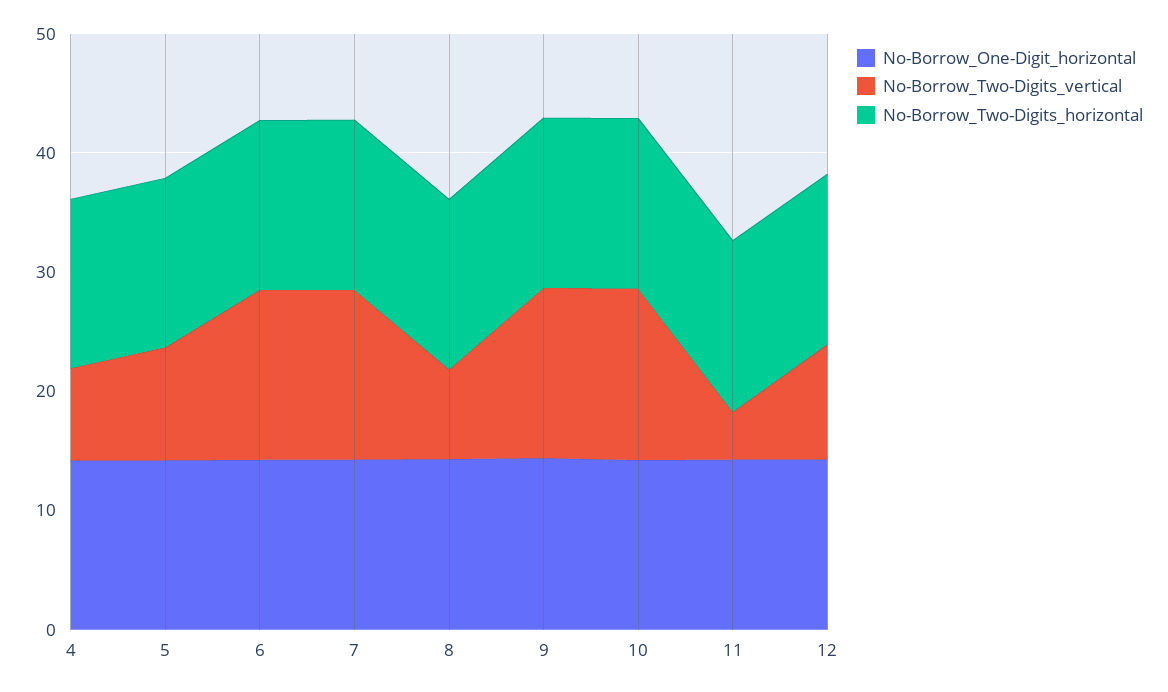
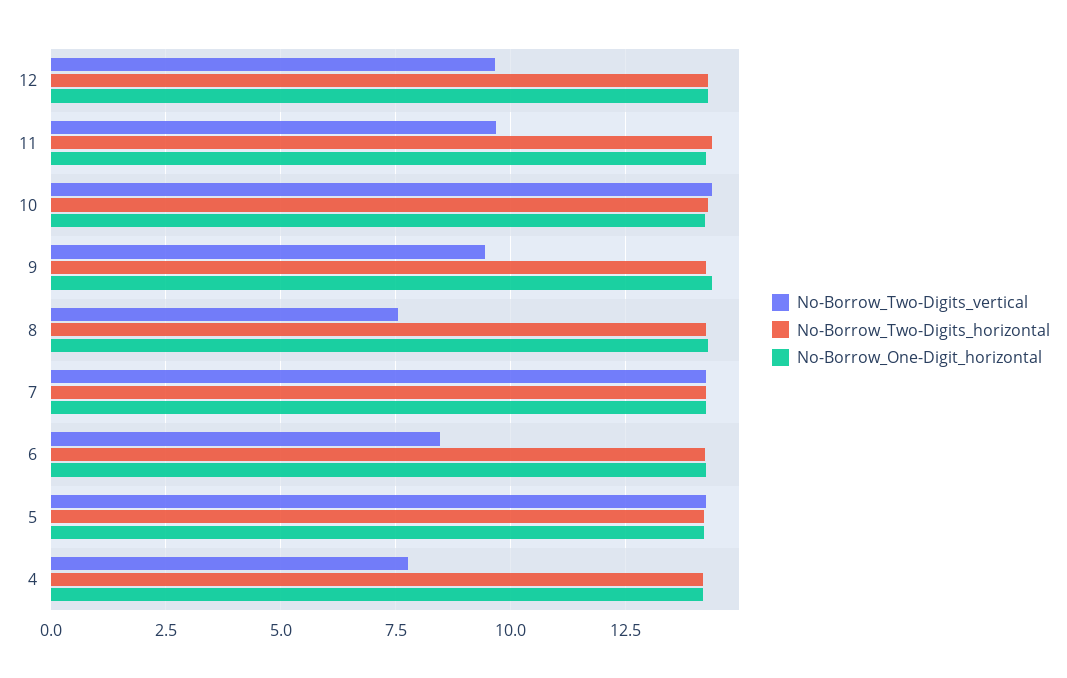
No-Borrow_Two-Digits_vertical, 5: 10 -> 14.25
No-Borrow_Two-Digits_vertical, 6: 14 -> 8.5
No-Borrow_Two-Digits_vertical, 9: 14 -> 9.5
No-Borrow_Two-Digits_vertical, 11: 4 -> 9.75

